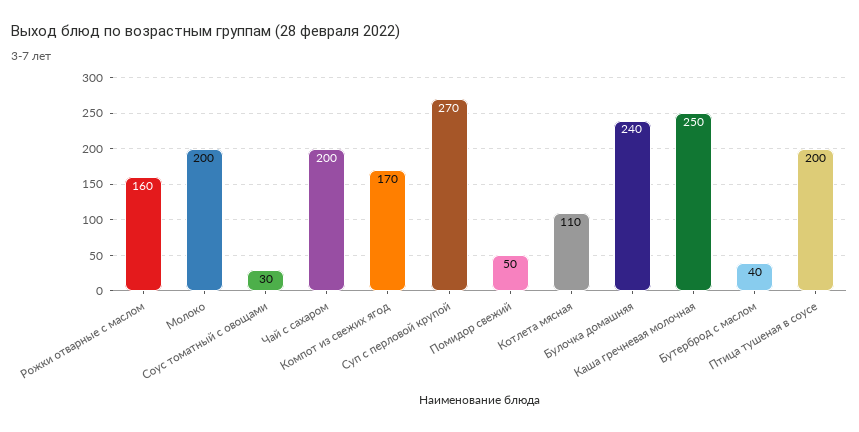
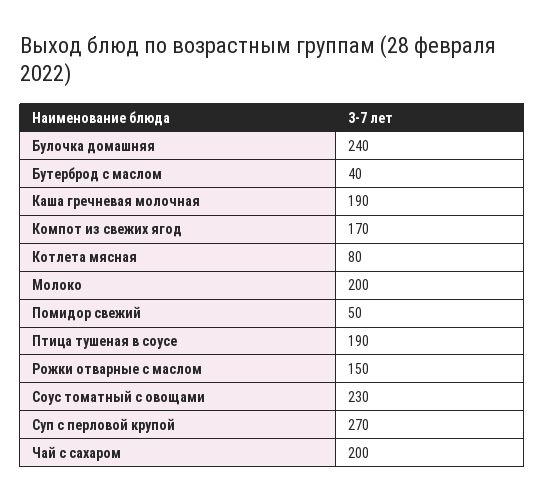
Рожки отварные с маслом: 160 -> 150
Соус томатный с овощами: 30 -> 230
Котлета мясная: 110 -> 80
Каша гречневая молочная: 250 -> 190
Птица тушеная в соусе: 200 -> 190

